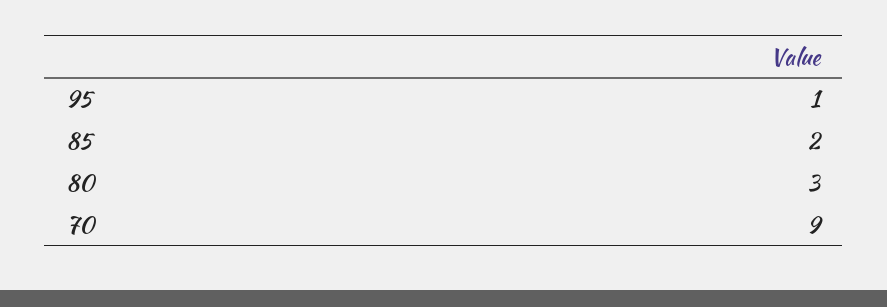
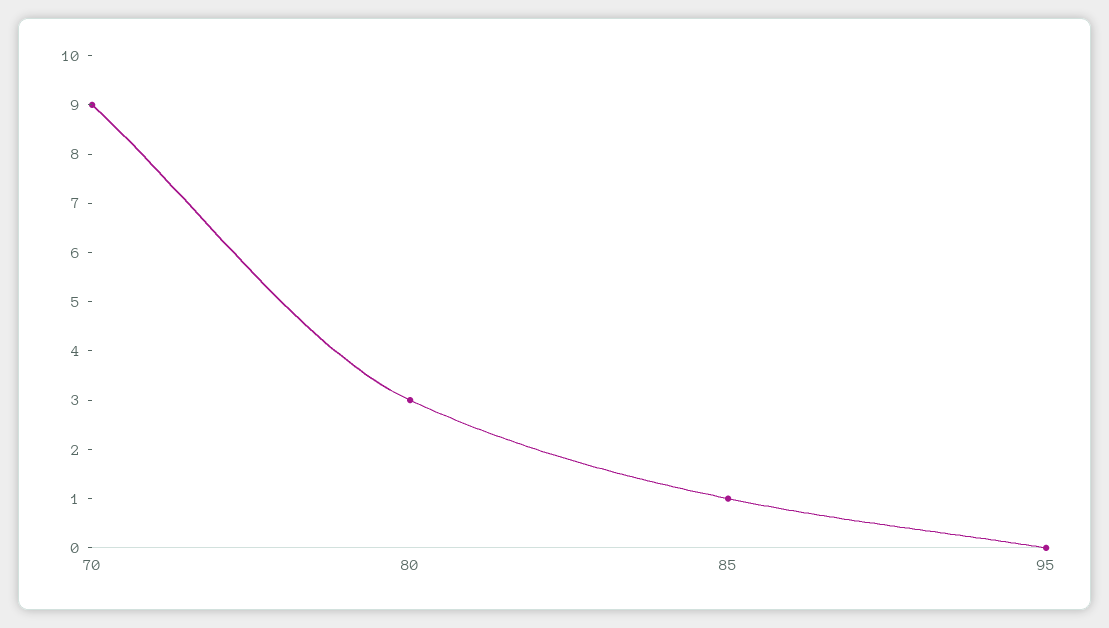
95: 1 -> 0
85: 2 -> 1

